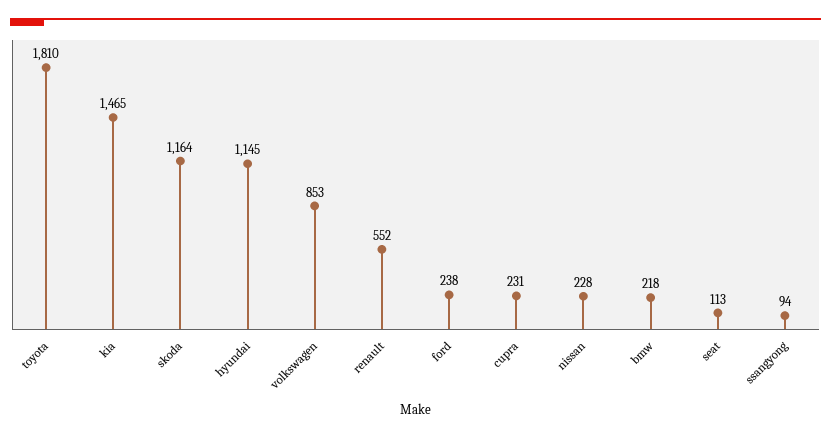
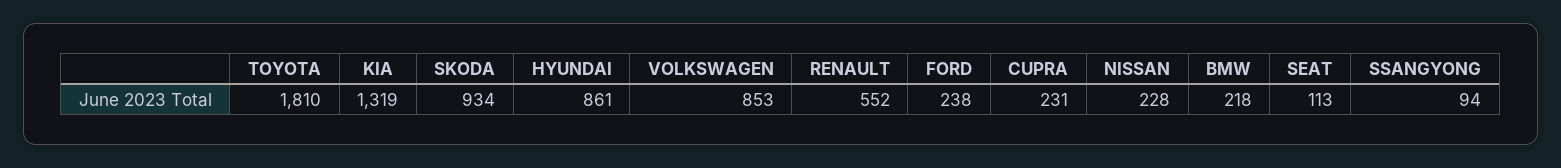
kia: 1465 -> 1319
skoda: 1164 -> 934
hyundai: 1145 -> 861

